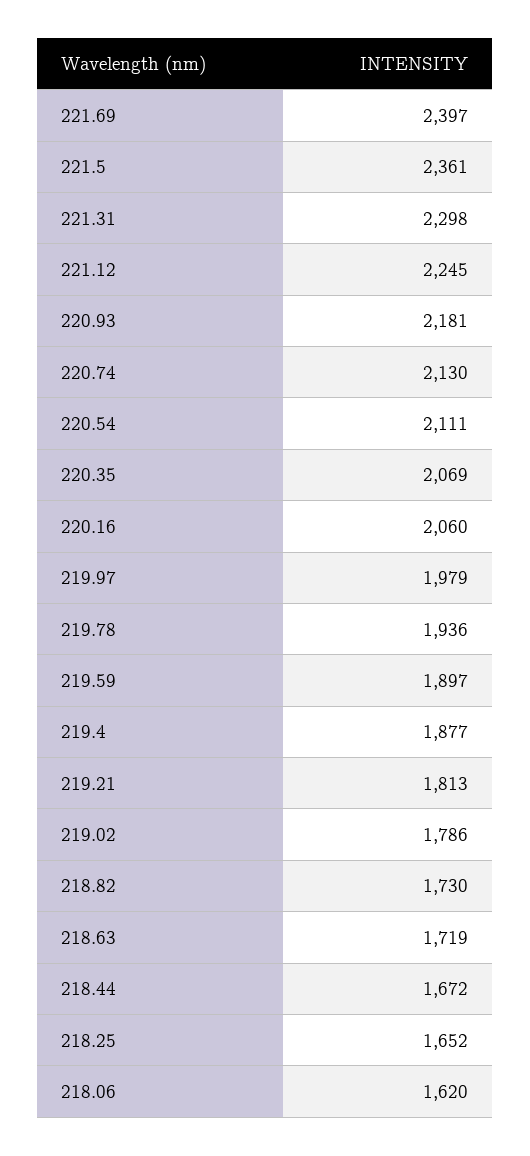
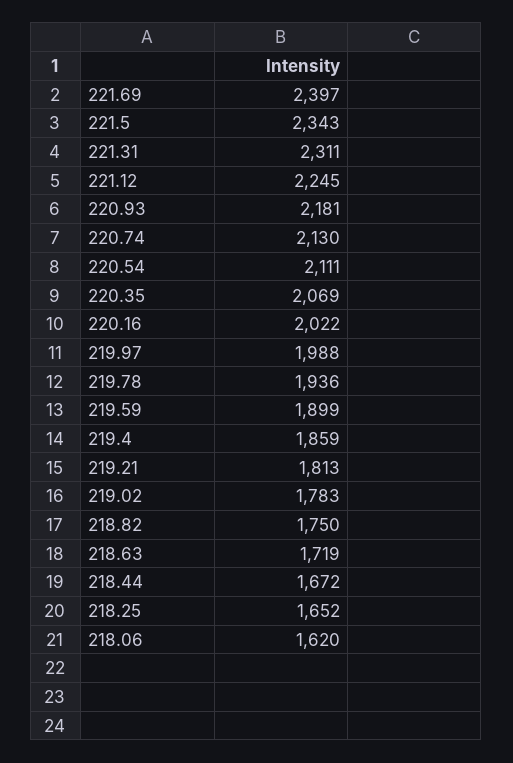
221.5: 2361 -> 2343
221.31: 2298 -> 2311
220.16: 2060 -> 2022
219.97: 1979 -> 1988
219.59: 1897 -> 1899
219.4: 1877 -> 1859
219.02: 1786 -> 1783
218.82: 1730 -> 1750

